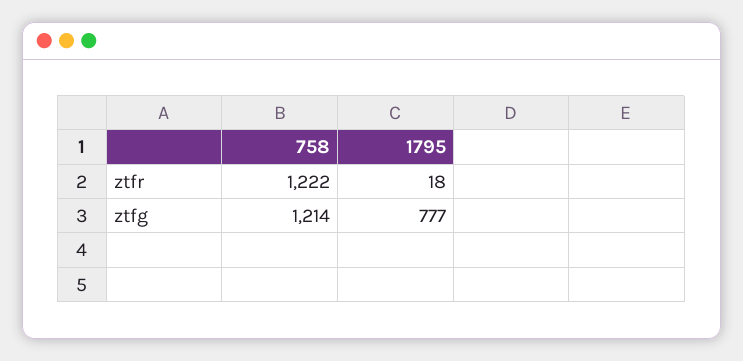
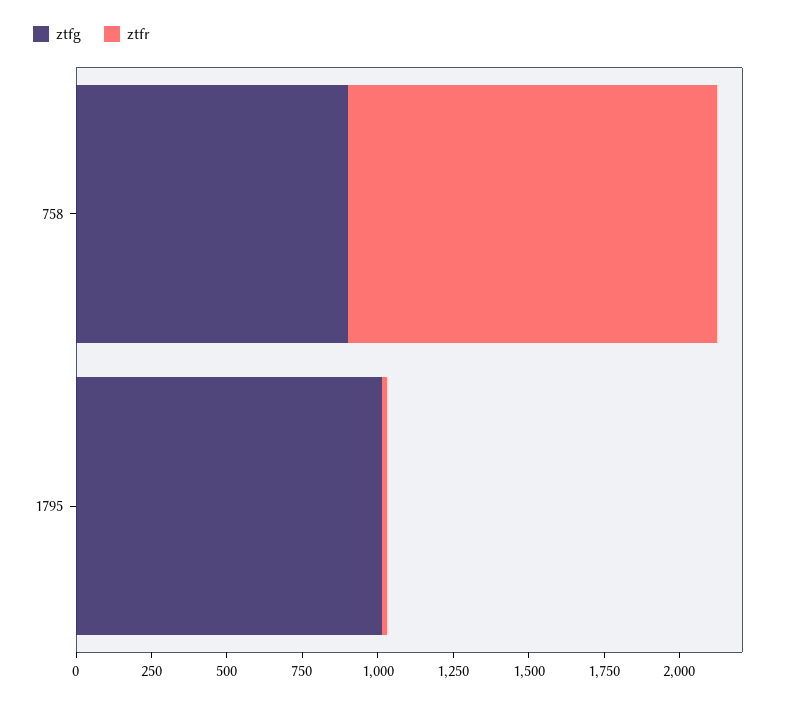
ztfg, 758: 1214 -> 900
ztfg, 1795: 777 -> 1000

